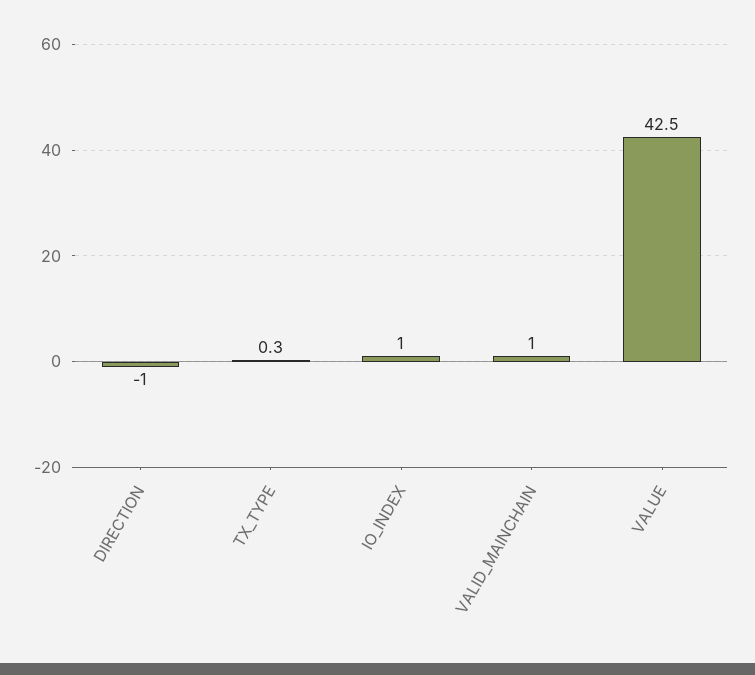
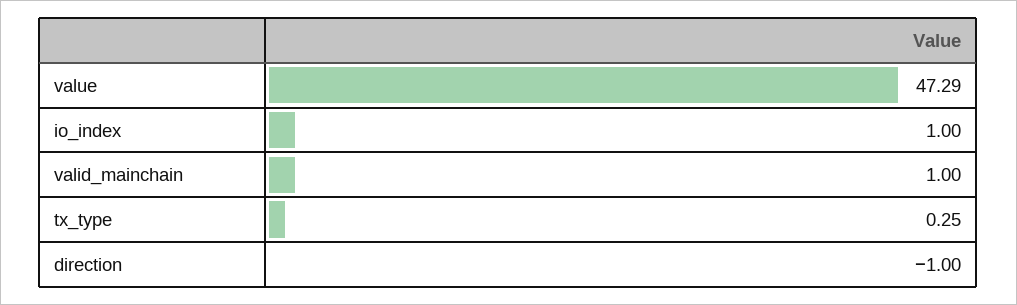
VALUE: 42.5 -> 47.29

